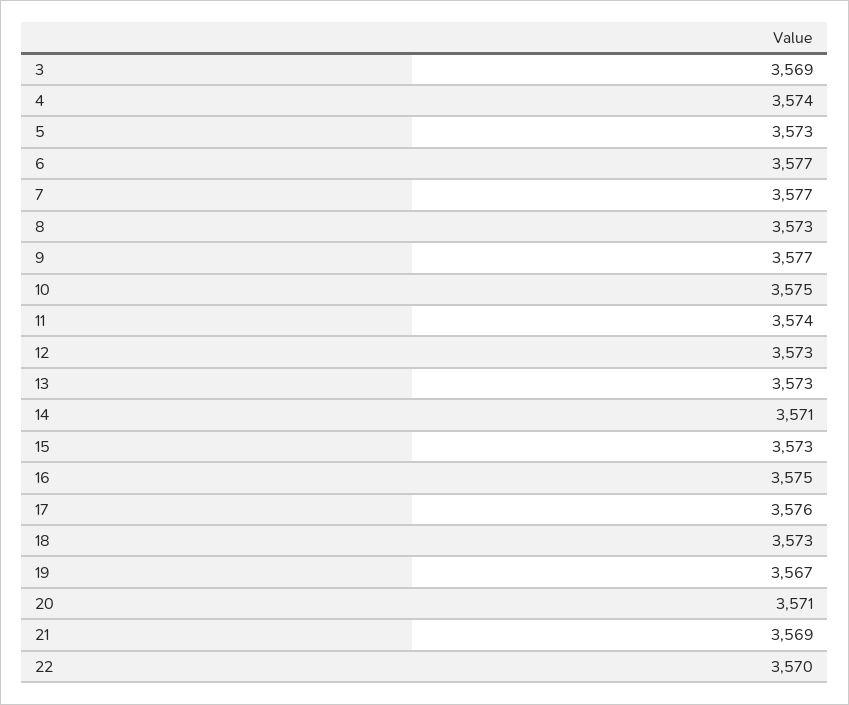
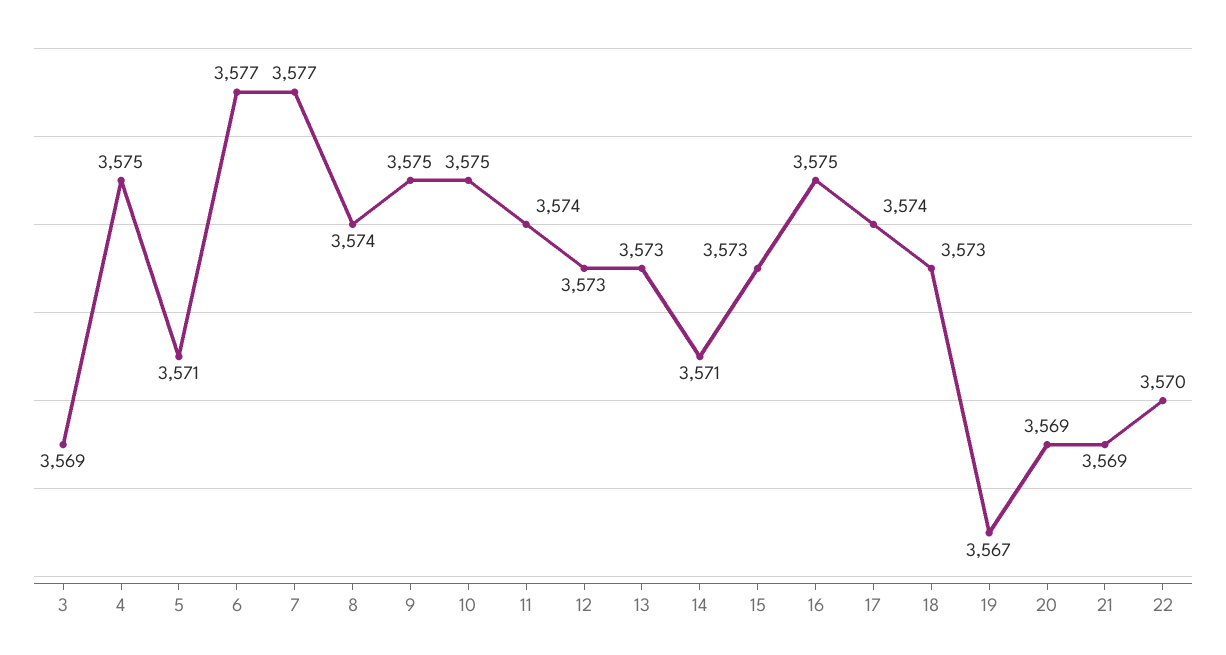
4: 3574 -> 3575
5: 3573 -> 3571
8: 3573 -> 3574
9: 3577 -> 3575
17: 3576 -> 3574
20: 3571 -> 3569

